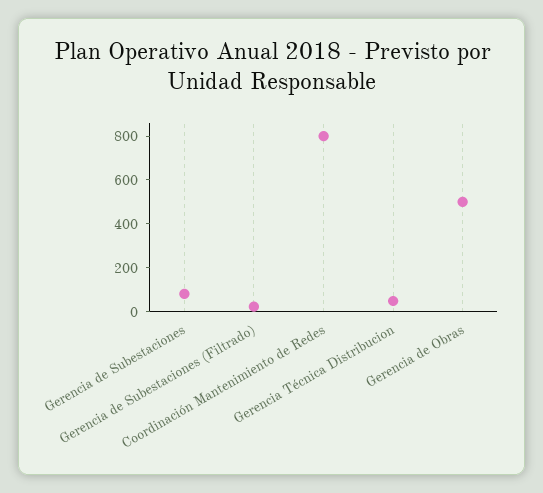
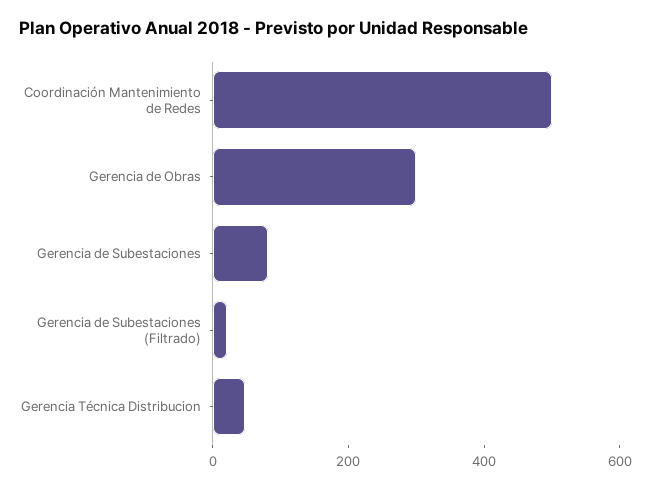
Coordinación Mantenimiento de Redes: 800 -> 500
Gerencia de Obras: 500 -> 300

